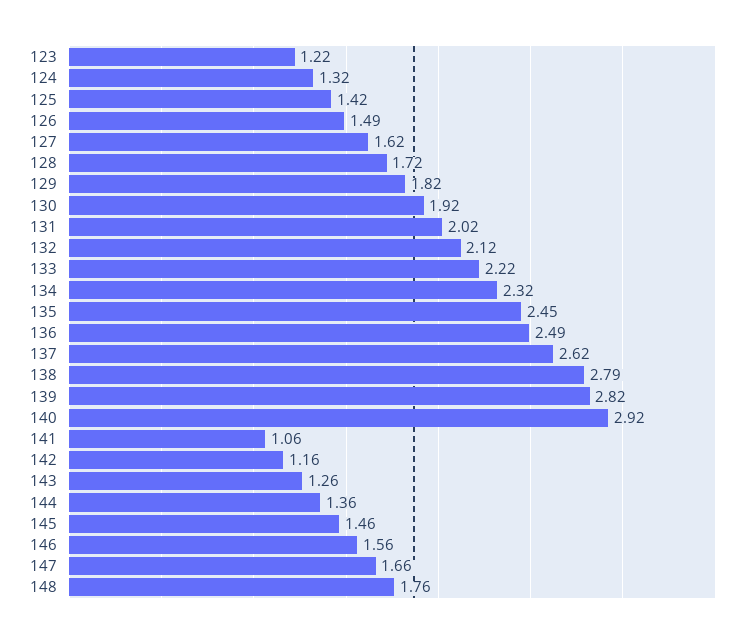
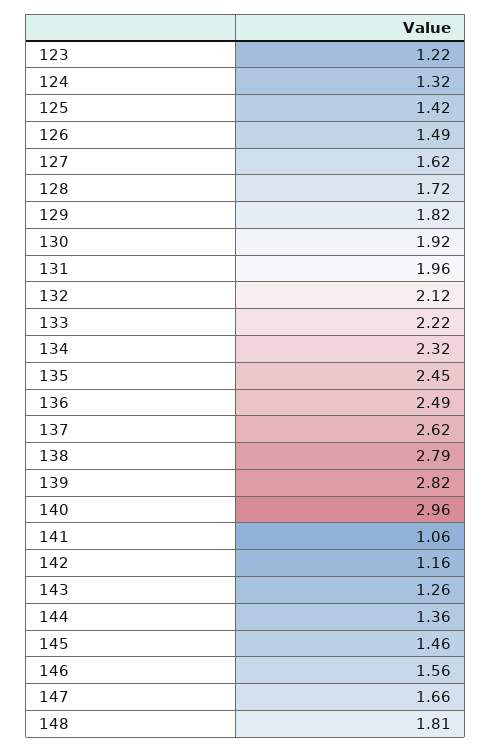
131: 2.02 -> 1.96
140: 2.92 -> 2.96
148: 1.76 -> 1.81

